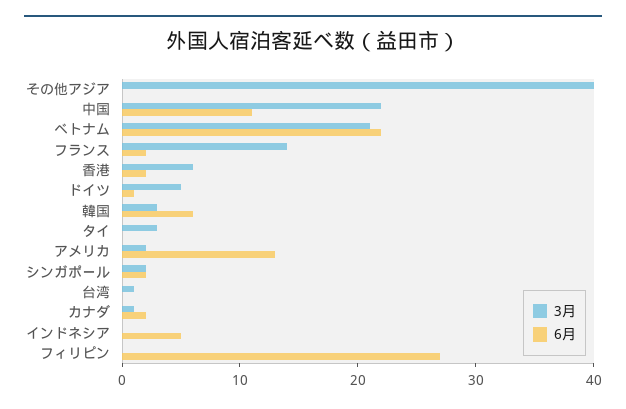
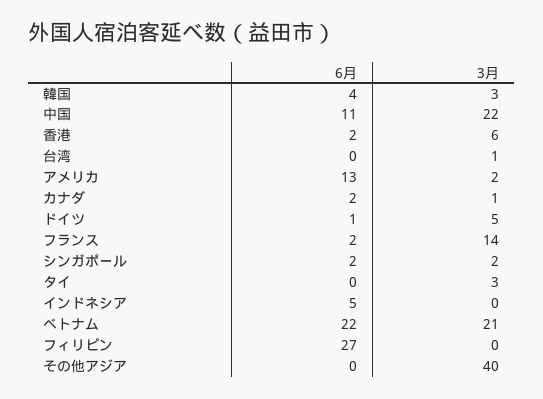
6月, 韓国: 6 -> 4

